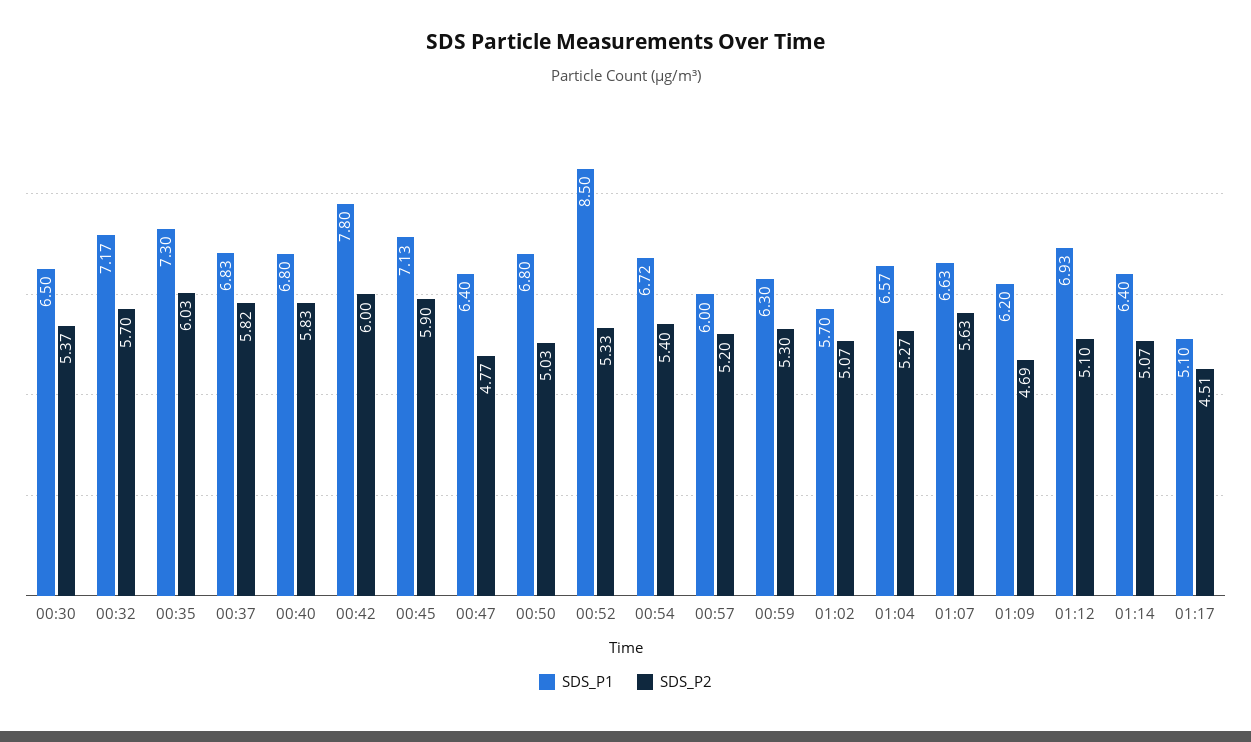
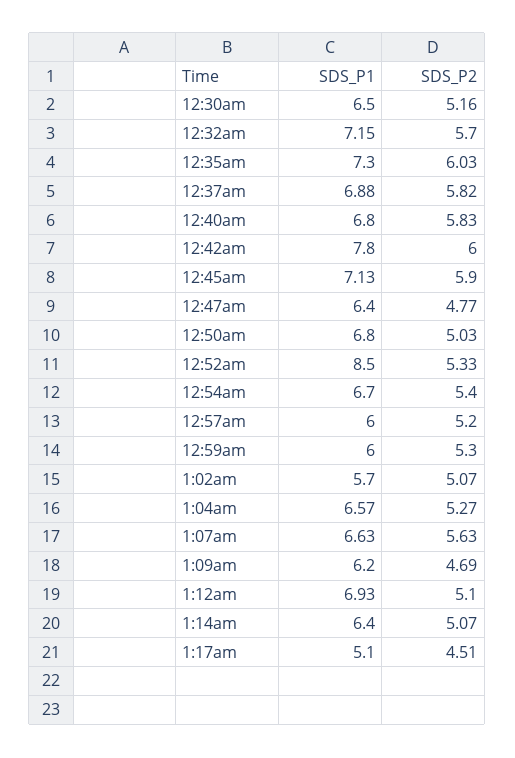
SDS_P2, 00:30: 5.37 -> 5.16
SDS_P1, 00:32: 7.17 -> 7.15
SDS_P1, 00:37: 6.83 -> 6.88
SDS_P1, 00:54: 6.72 -> 6.7
SDS_P1, 00:59: 6.3 -> 6

